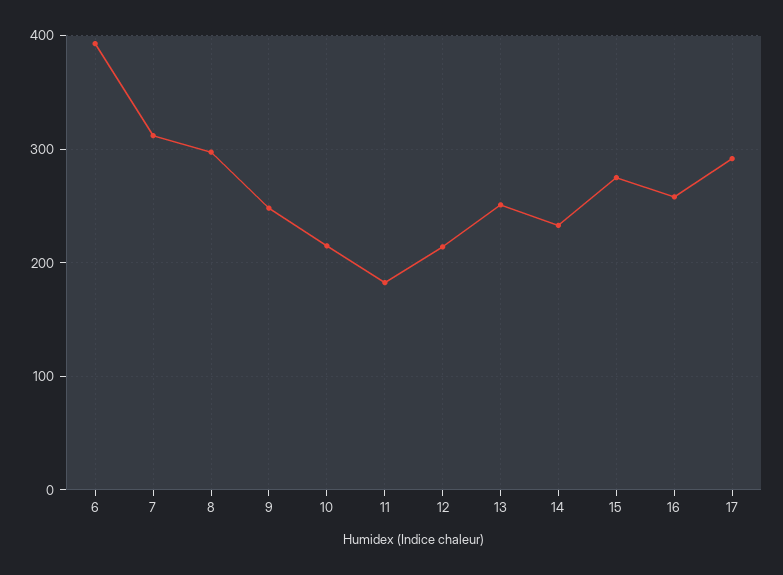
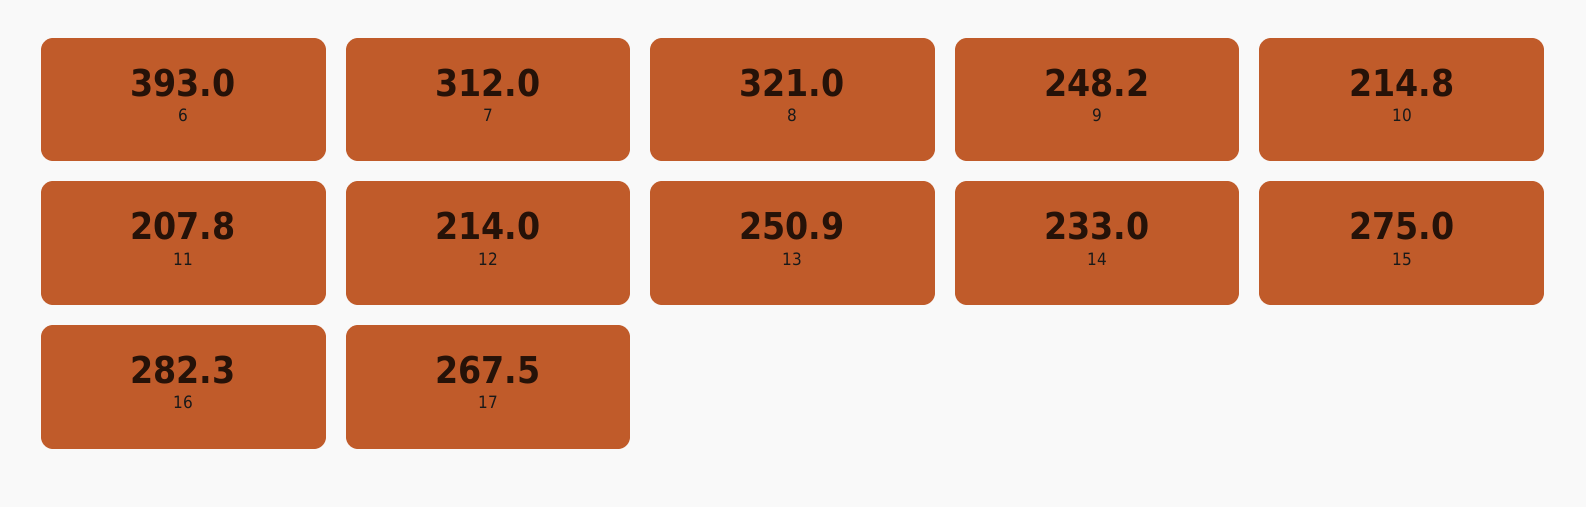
8: 300 -> 321
11: 180 -> 207.8
16: 260 -> 282.3
17: 290 -> 267.5

